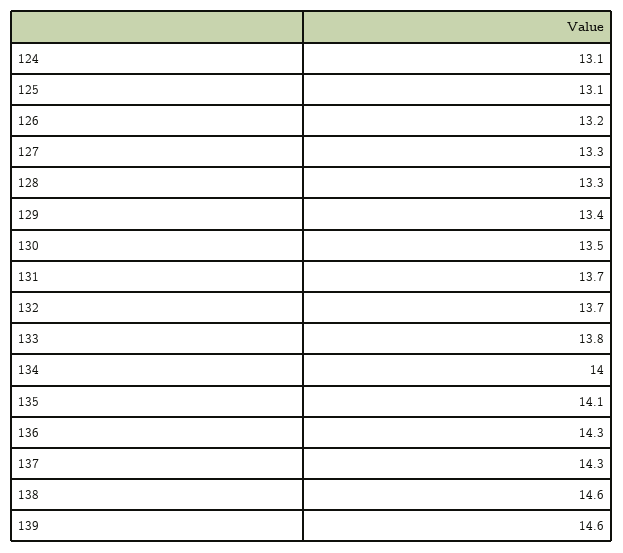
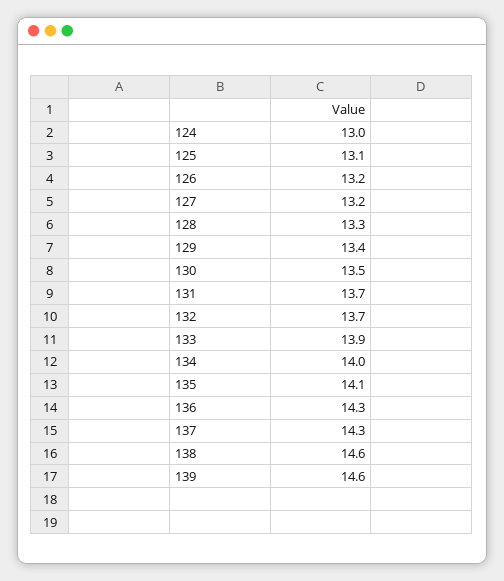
124: 13.1 -> 13
127: 13.3 -> 13.2
133: 13.8 -> 13.9

